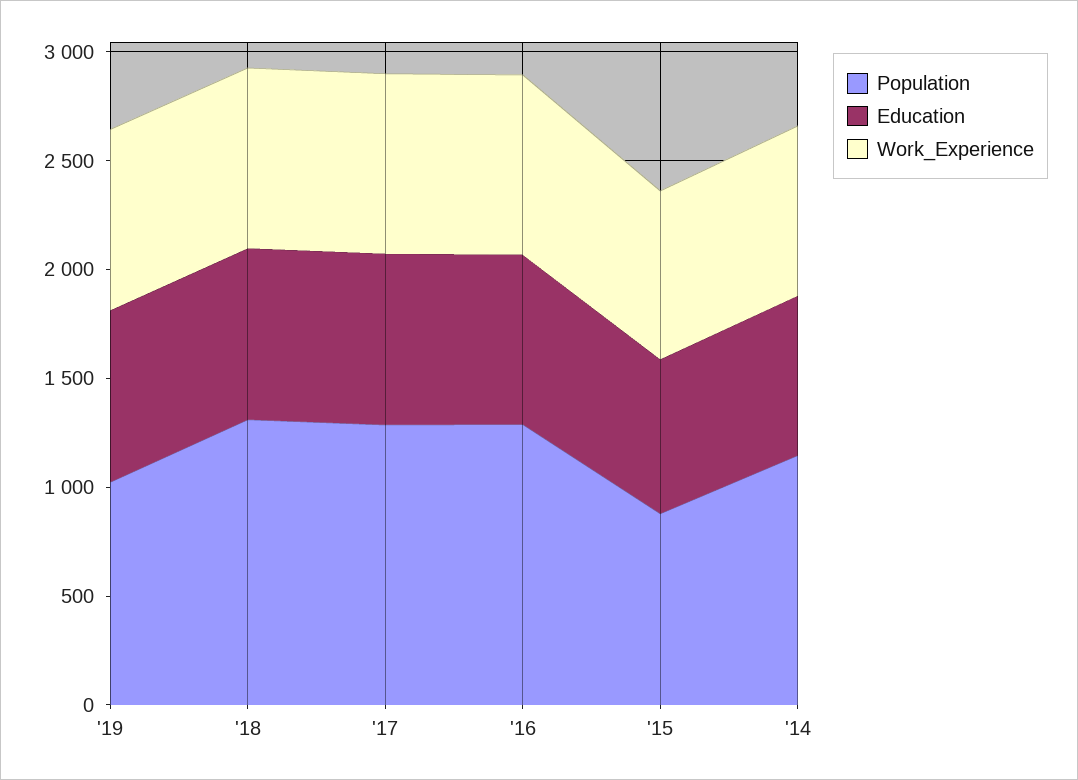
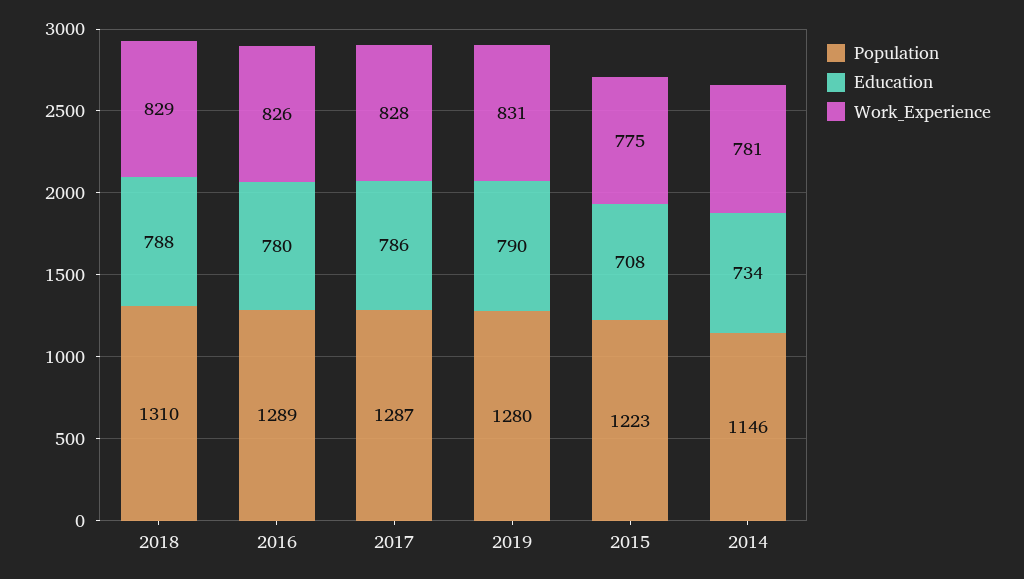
Population, '19: 1000 -> 1280
Population, '15: 900 -> 1223

